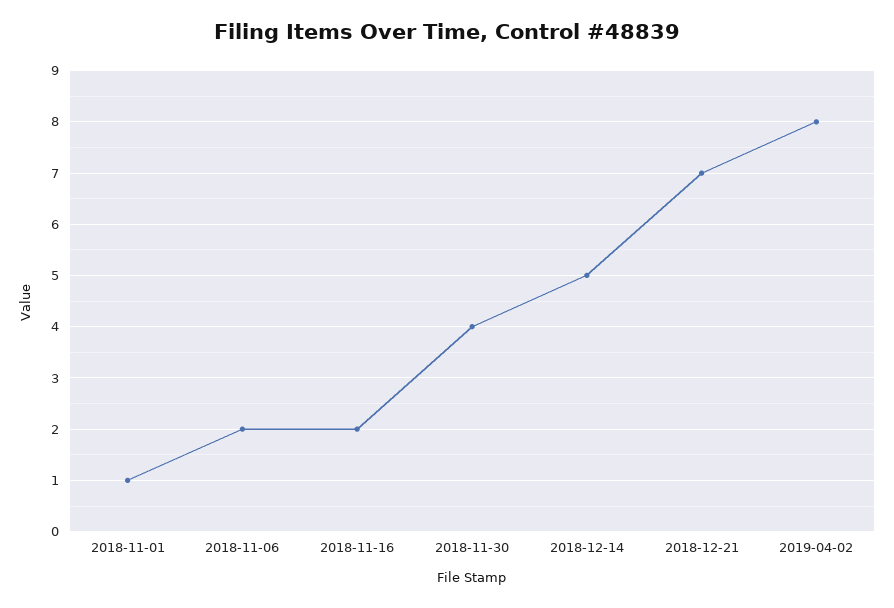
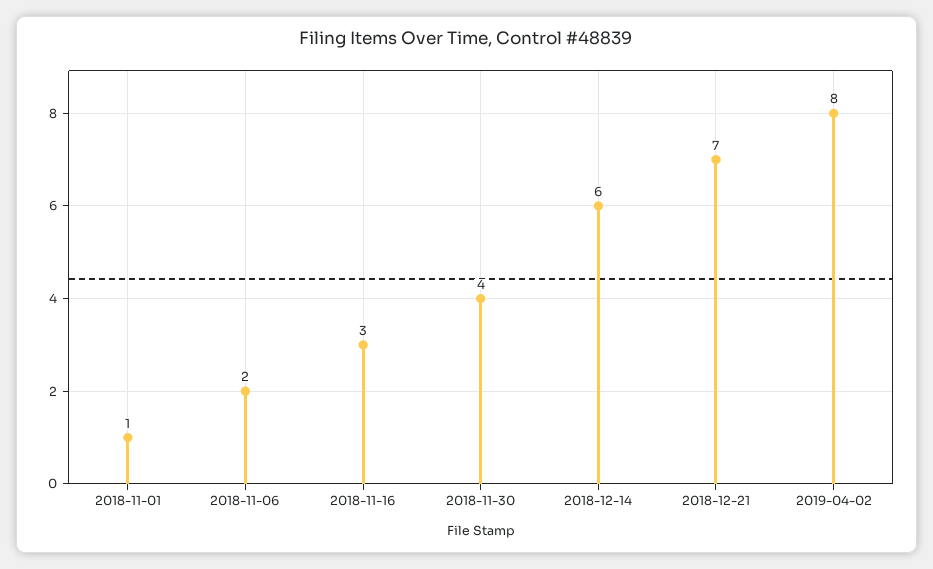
2018-11-16: 2 -> 3
2018-12-14: 5 -> 6

